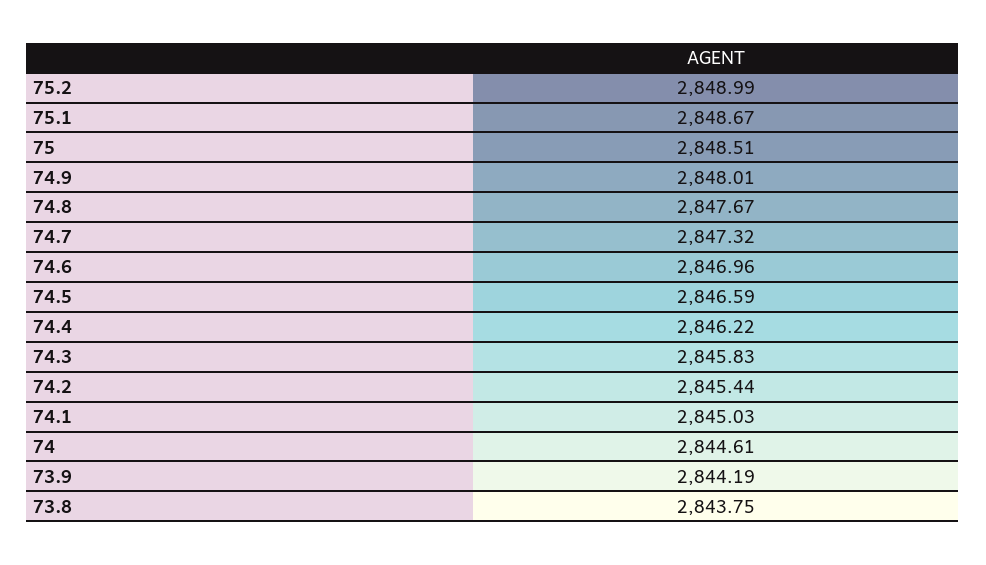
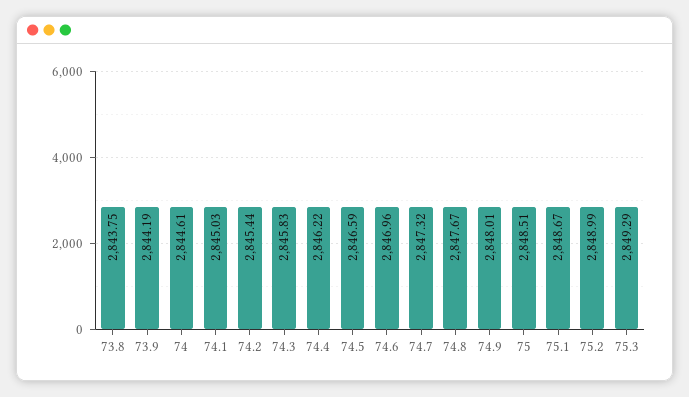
75.3: none -> 2849.29

